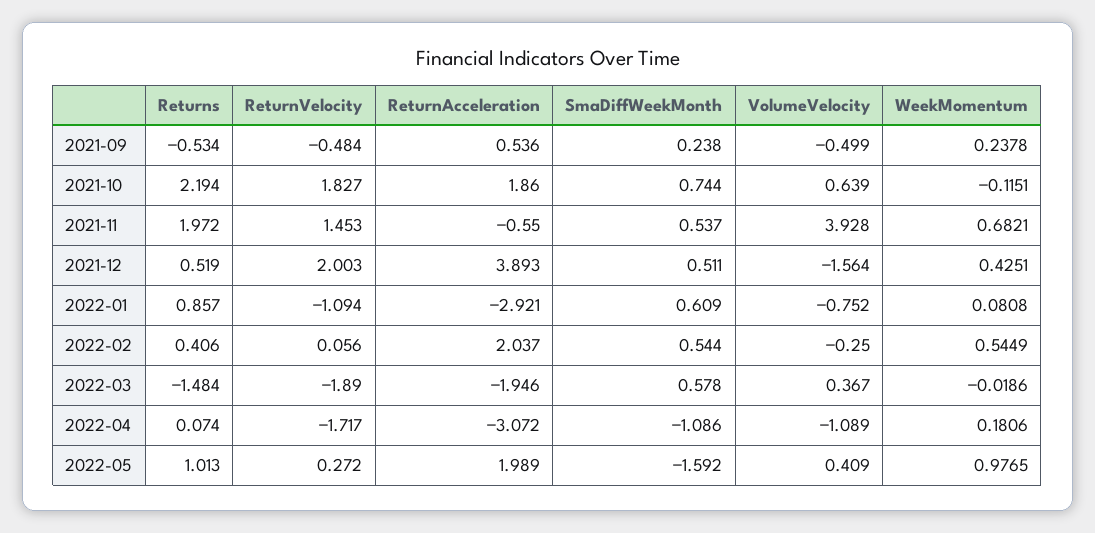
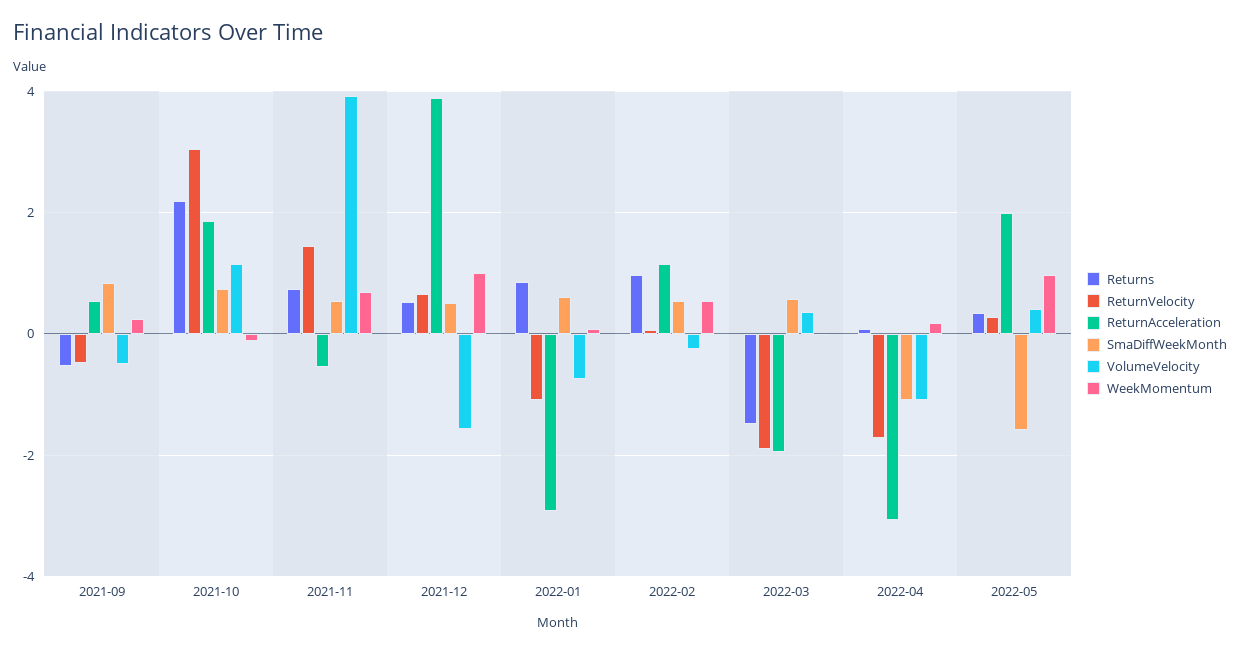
SmaDiffWeekMonth, 2021-09: 0.238 -> 0.8
ReturnVelocity, 2021-10: 1.827 -> 3
VolumeVelocity, 2021-10: 0.639 -> 1.2
Returns, 2021-11: 1.972 -> 0.8
ReturnVelocity, 2021-12: 2.003 -> 0.6
WeekMomentum, 2021-12: 0.4251 -> 1
Returns, 2022-02: 0.406 -> 1
ReturnAcceleration, 2022-02: 2.037 -> 1.2
Returns, 2022-05: 1.013 -> 0.4

